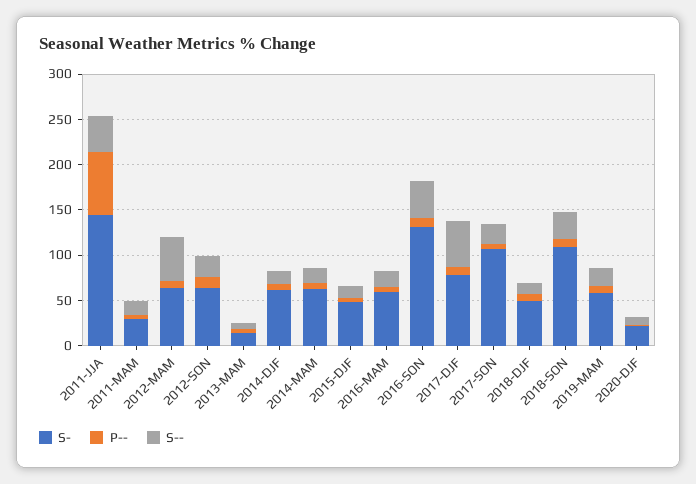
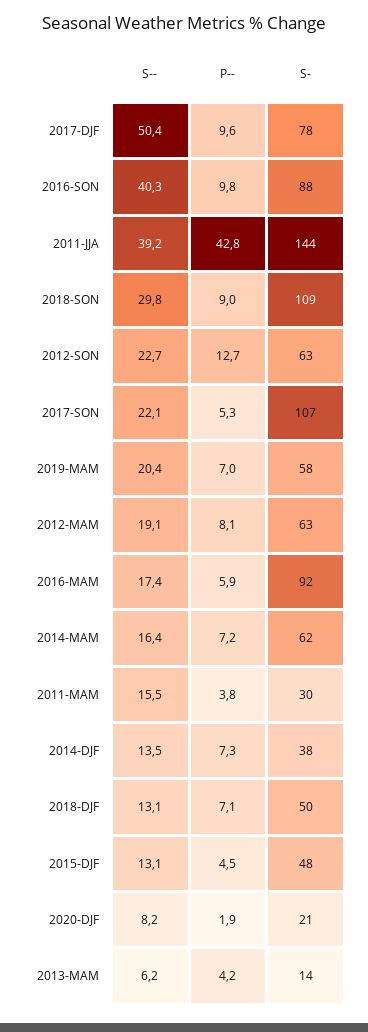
P--, 2011-JJA: 70 -> 42.8
S--, 2012-MAM: 50 -> 19.1
S-, 2014-DJF: 60 -> 38
S-, 2016-MAM: 60 -> 92
S-, 2016-SON: 130 -> 88

